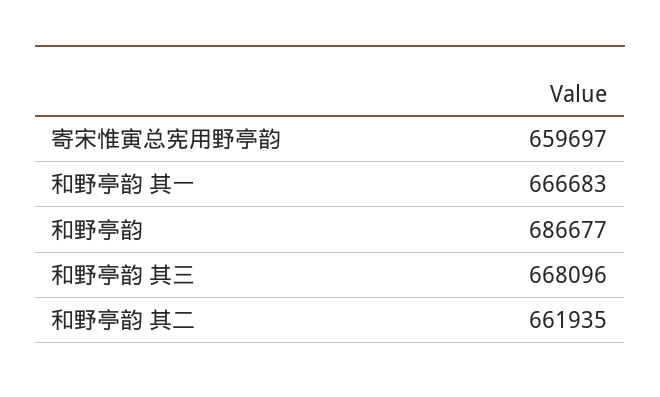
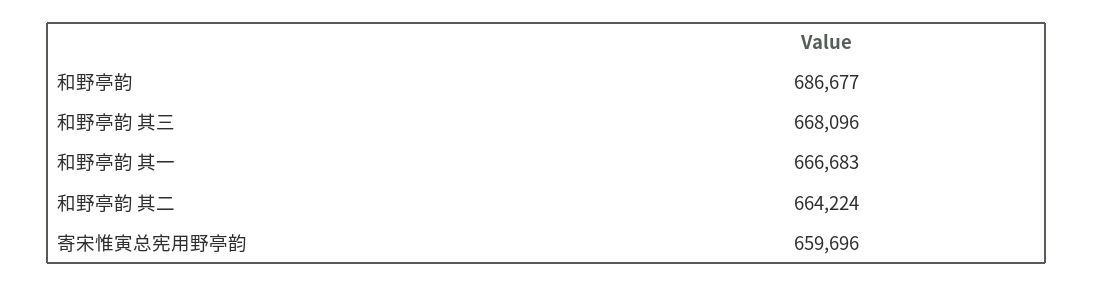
寄宋惟寅总宪用野亭韵: 659697 -> 659696
和野亭韵 其二: 661935 -> 664224

